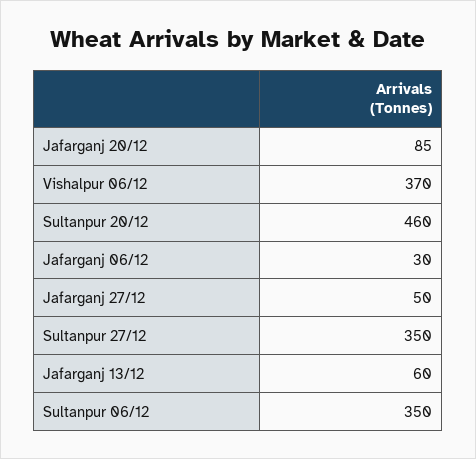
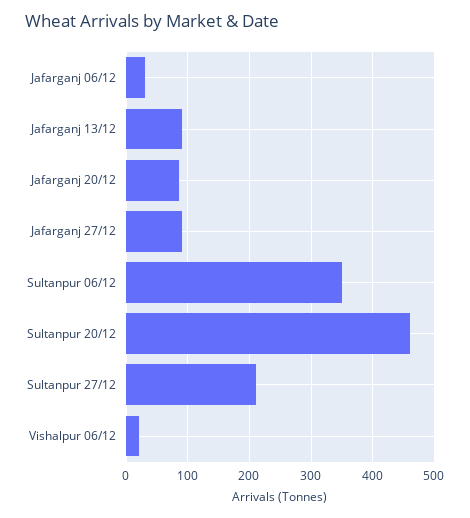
Vishalpur 06/12: 370 -> 20
Jafarganj 27/12: 50 -> 90
Sultanpur 27/12: 350 -> 210
Jafarganj 13/12: 60 -> 90

